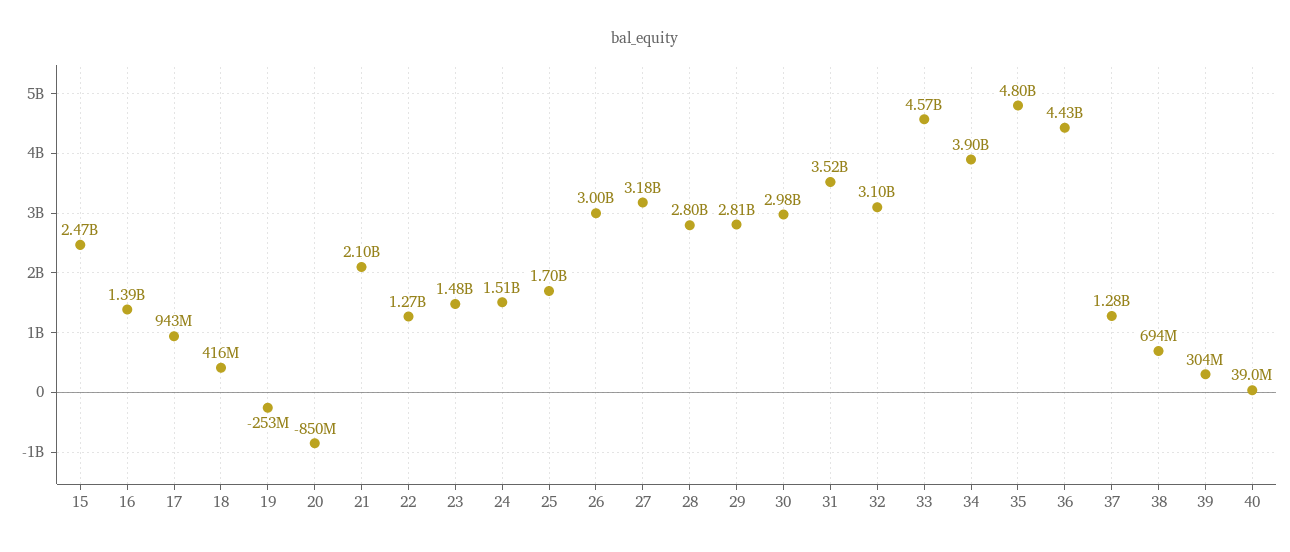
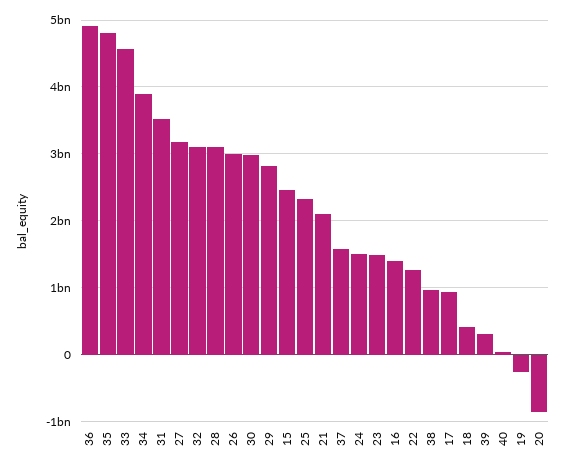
25: 1700000000 -> 2300000000
28: 2800000000 -> 3100000000
36: 4430000000 -> 4900000000
37: 1280000000 -> 1600000000
38: 694000000 -> 1000000000

